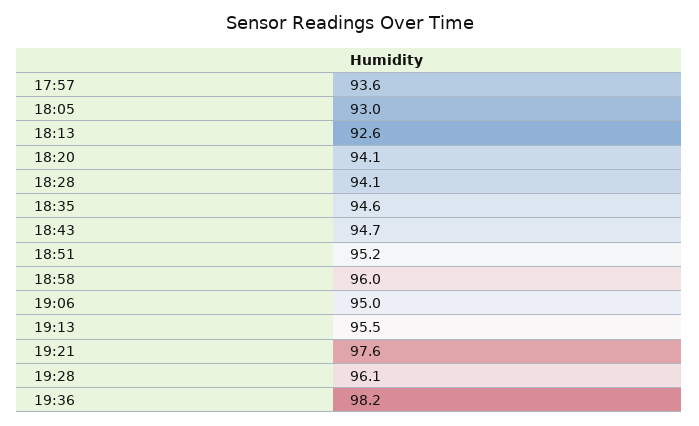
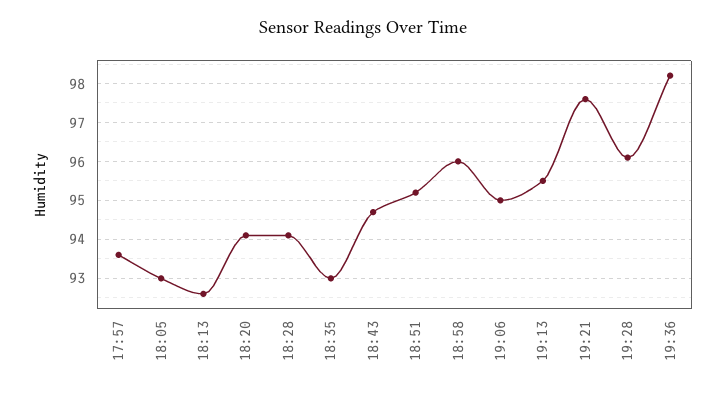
18:35: 94.6 -> 93

